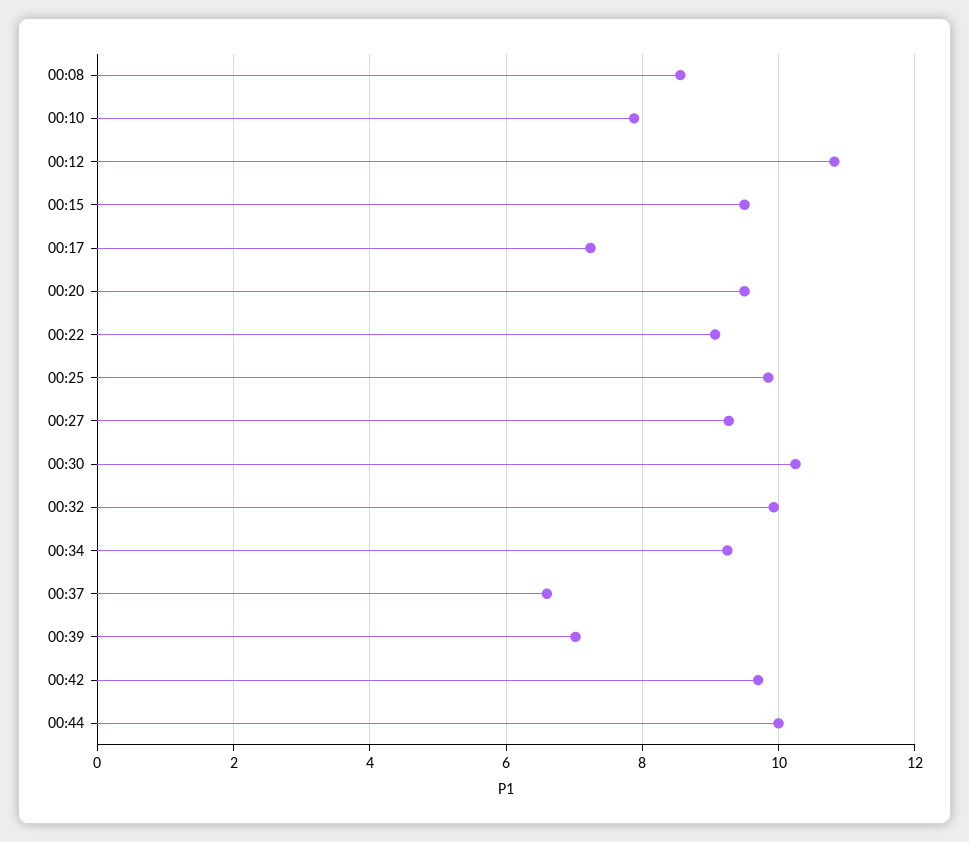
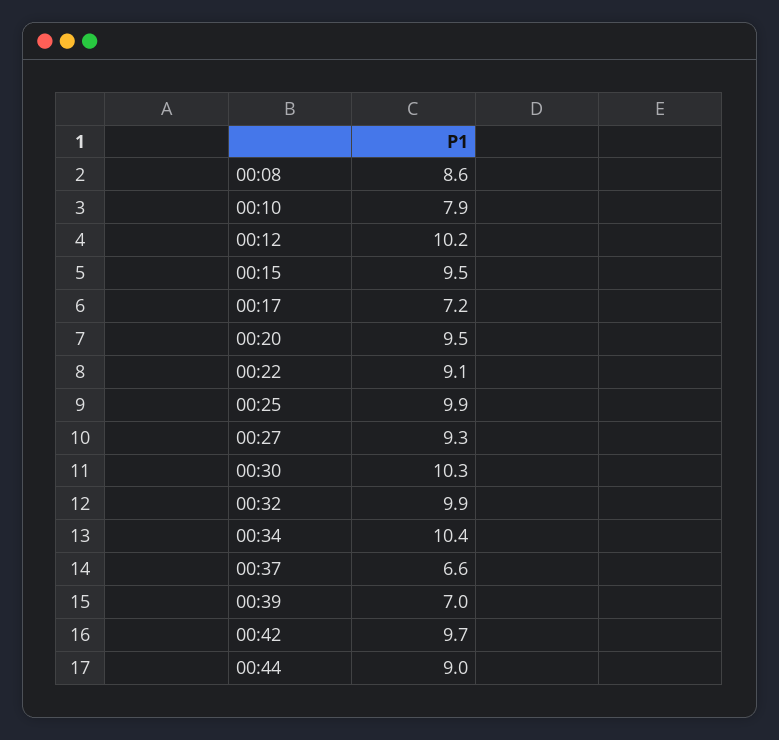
00:12: 10.8 -> 10.2
00:34: 9.2 -> 10.4
00:44: 10 -> 9

